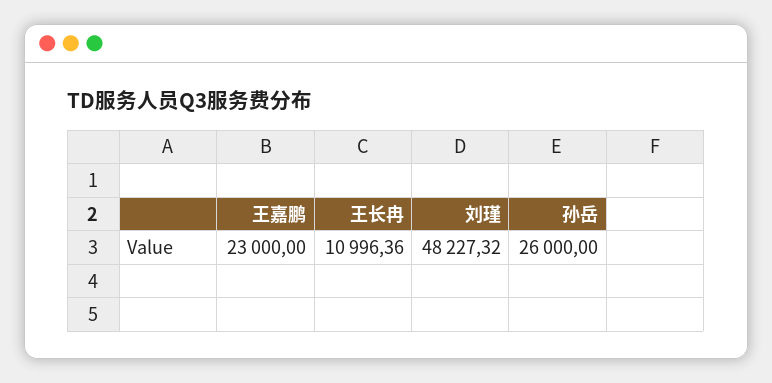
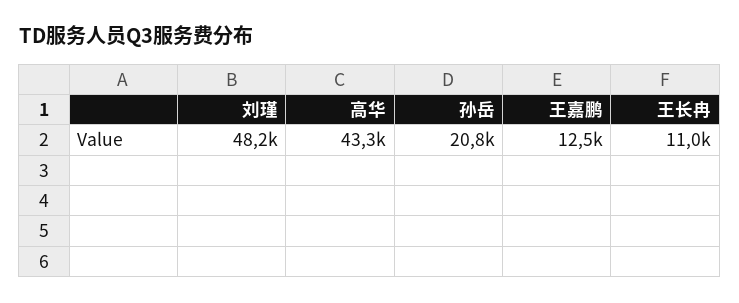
王嘉鹏: 23000 -> 12500
孙岳: 26000 -> 20800
高华: none -> 43300

